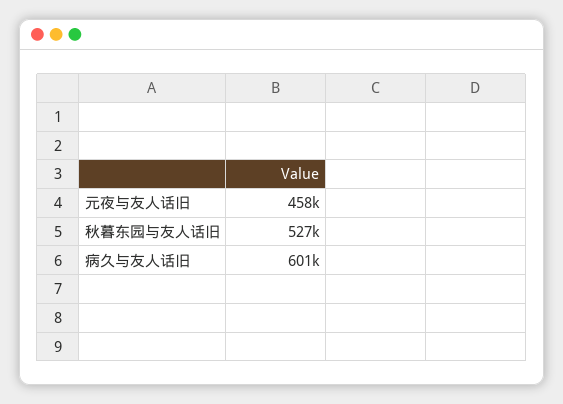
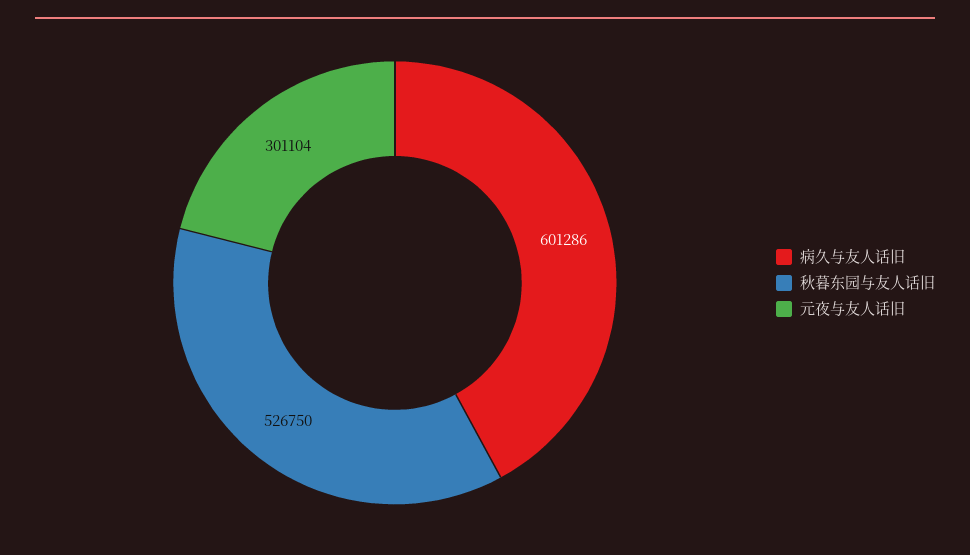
元夜与友人话旧: 458000 -> 301104

